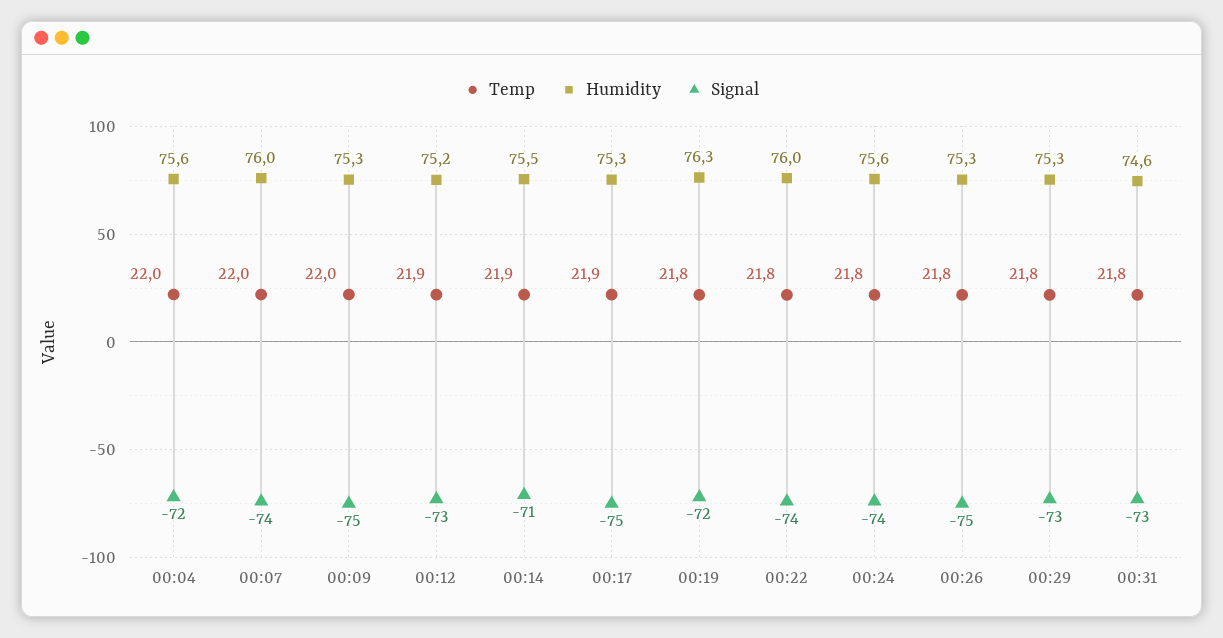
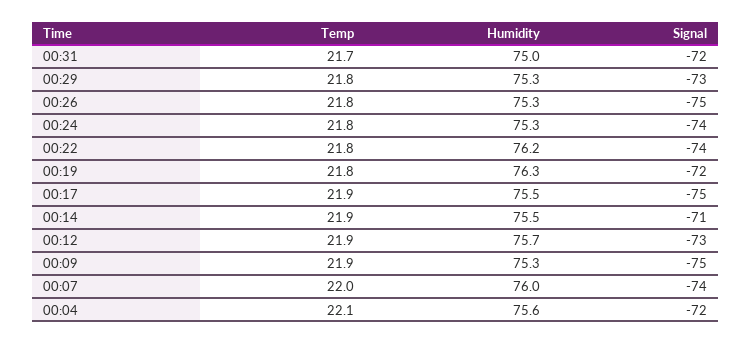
Temp, 00:04: 22 -> 22.1
Temp, 00:09: 22 -> 21.9
Humidity, 00:12: 75.2 -> 75.7
Humidity, 00:17: 75.3 -> 75.5
Humidity, 00:22: 76 -> 76.2
Humidity, 00:24: 75.6 -> 75.3
Temp, 00:31: 21.8 -> 21.7
Humidity, 00:31: 74.6 -> 75
Signal, 00:31: -73 -> -72

